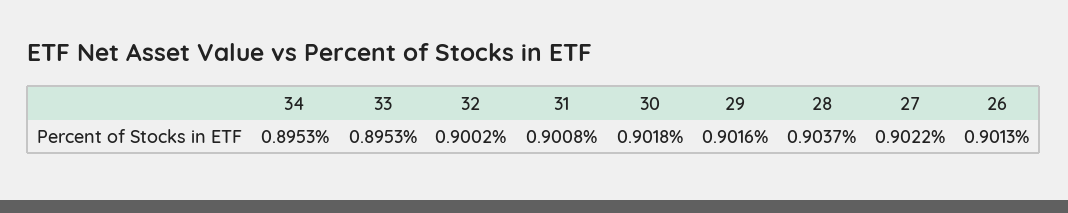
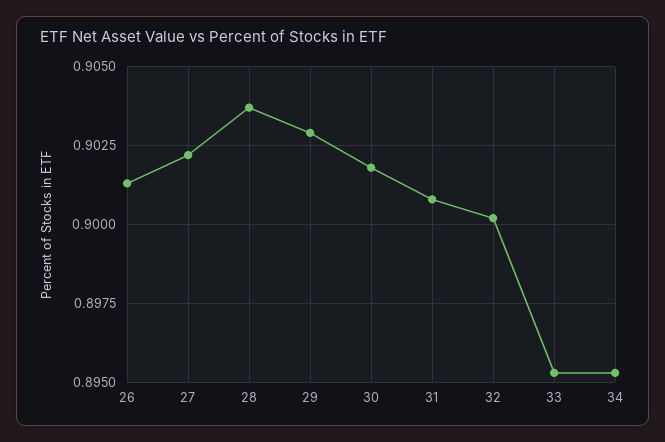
29: 0.9016 -> 0.903

